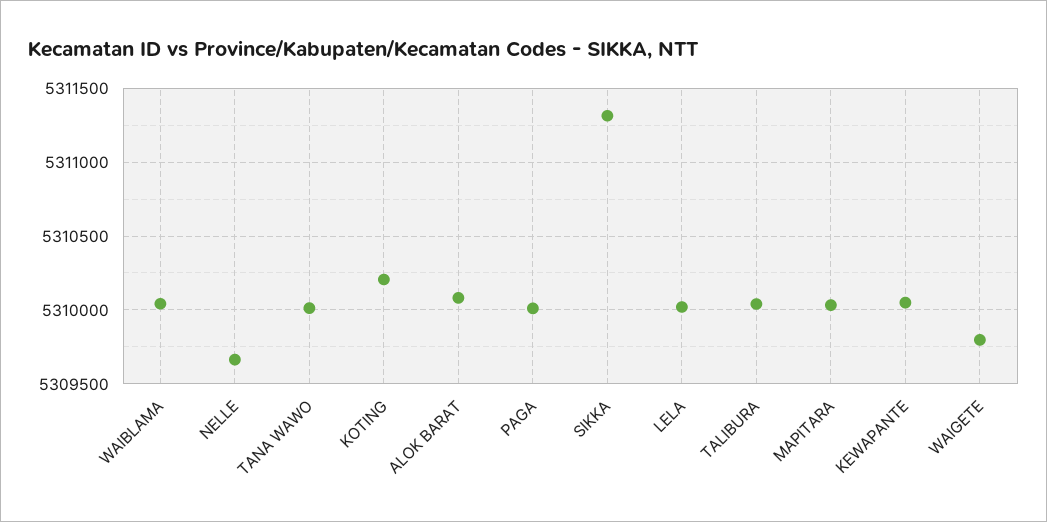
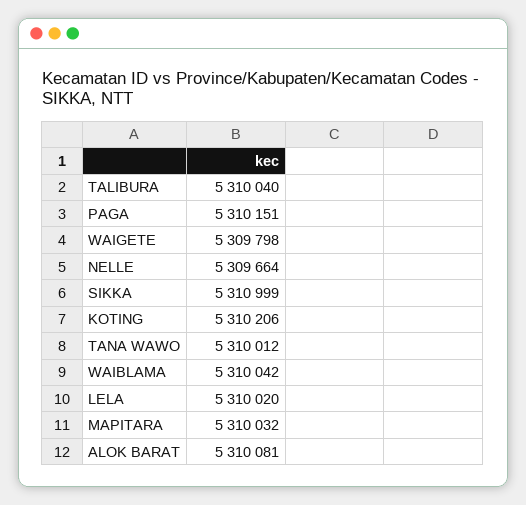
PAGA: 5310000 -> 5310151
SIKKA: 5311300 -> 5310999
KEWAPANTE: 5310050 -> none

